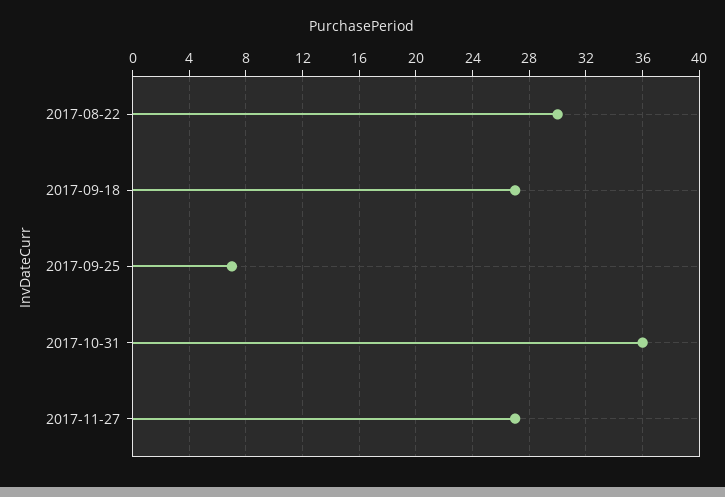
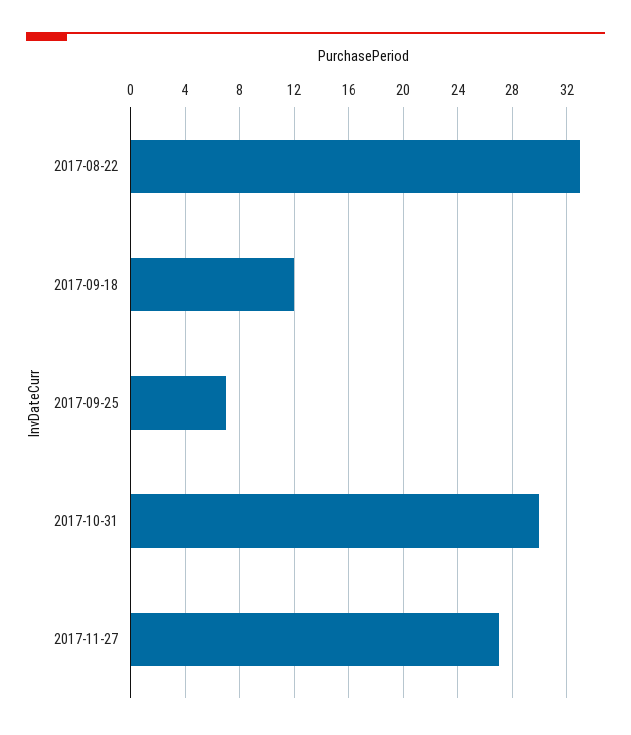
2017-08-22: 30 -> 33
2017-09-18: 27 -> 12
2017-10-31: 36 -> 30

